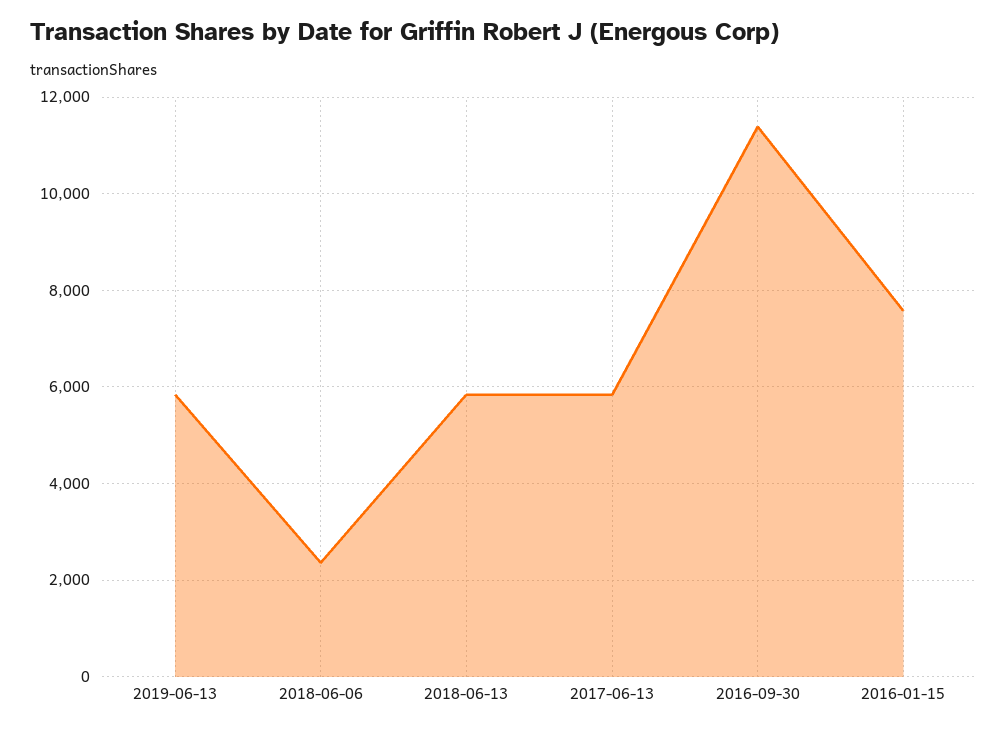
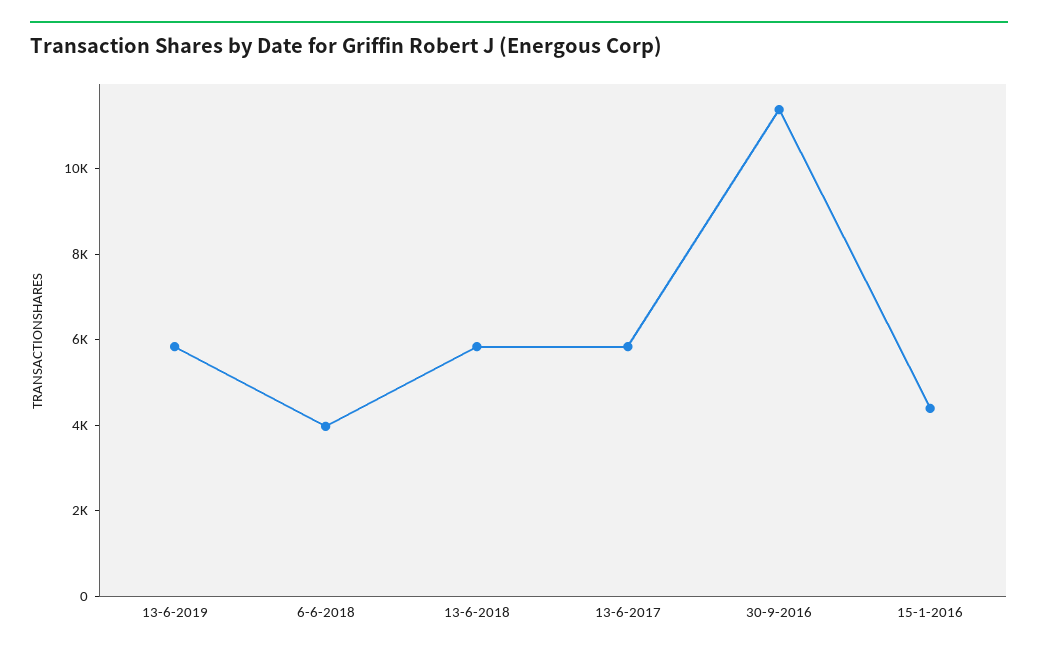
2018-06-06: 2400 -> 4000
2016-01-15: 7600 -> 4500

